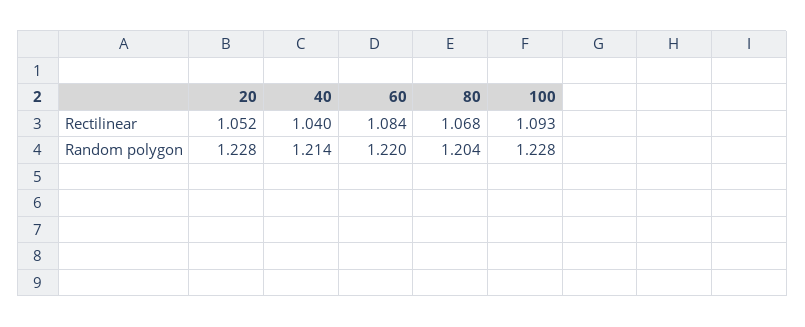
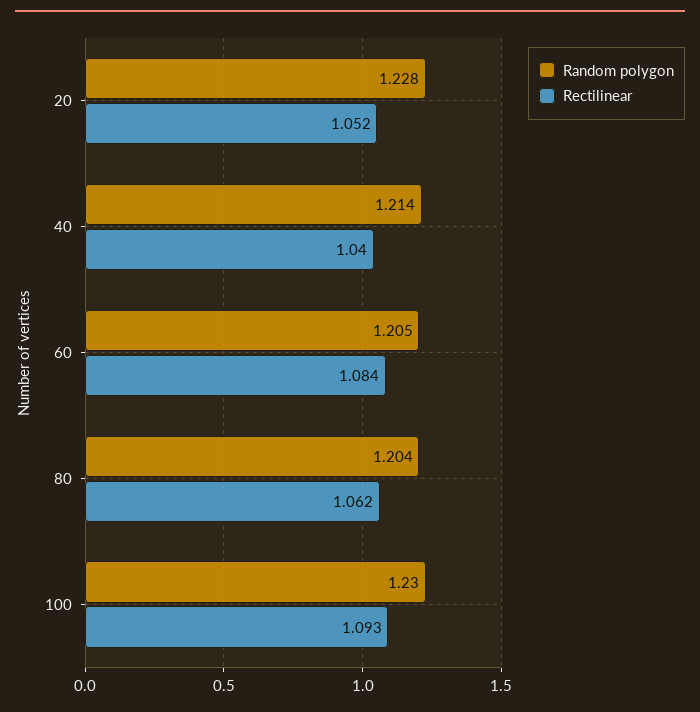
Rectilinear, 80: 1.068 -> 1.062
Random polygon, 60: 1.22 -> 1.205
Random polygon, 100: 1.228 -> 1.23

